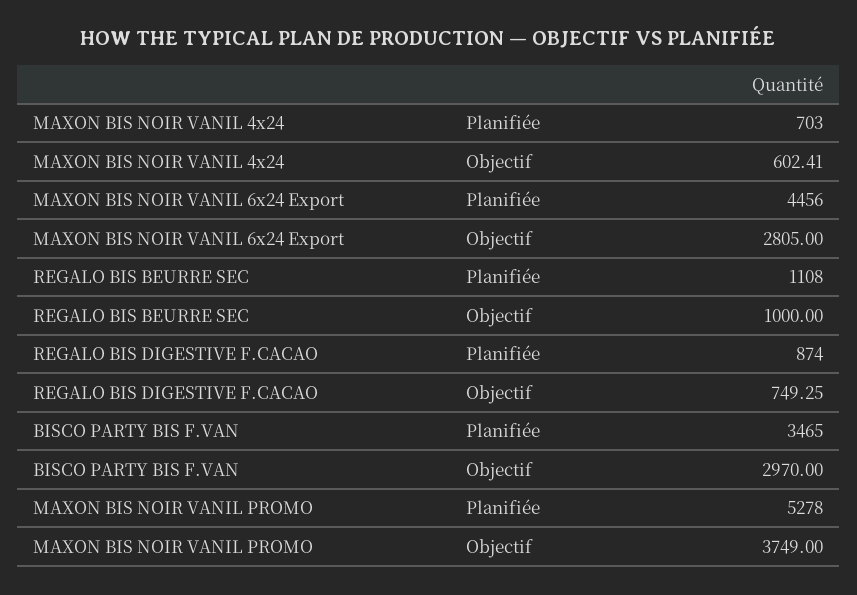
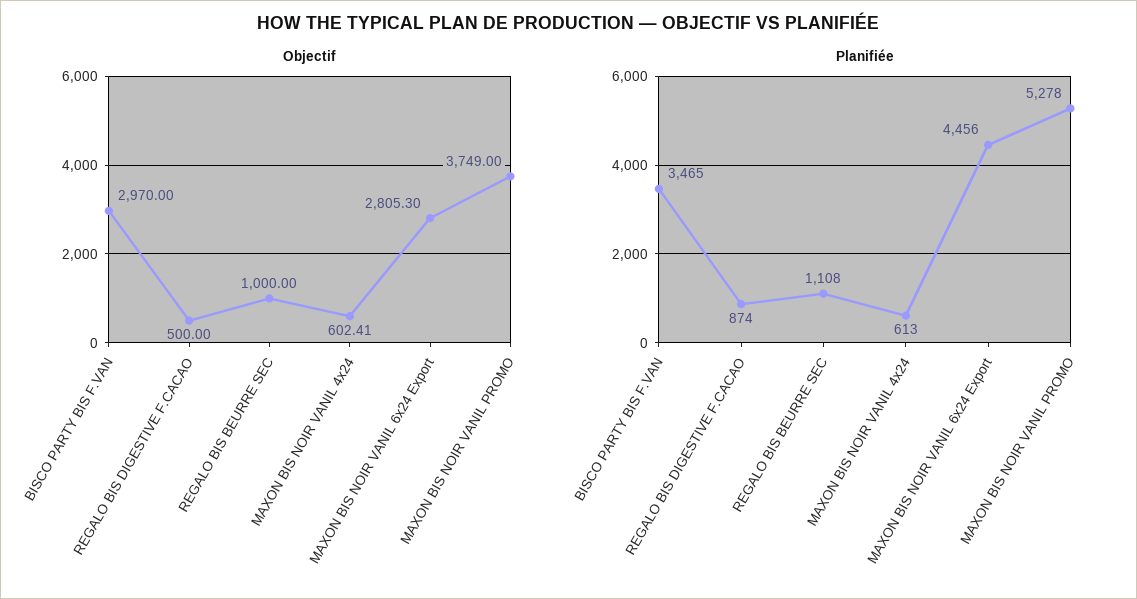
Planifiée, MAXON BIS NOIR VANIL 4x24: 703 -> 613
Objectif, MAXON BIS NOIR VANIL 6x24 Export: 2805 -> 2805.3
Objectif, REGALO BIS DIGESTIVE F.CACAO: 749.25 -> 500

